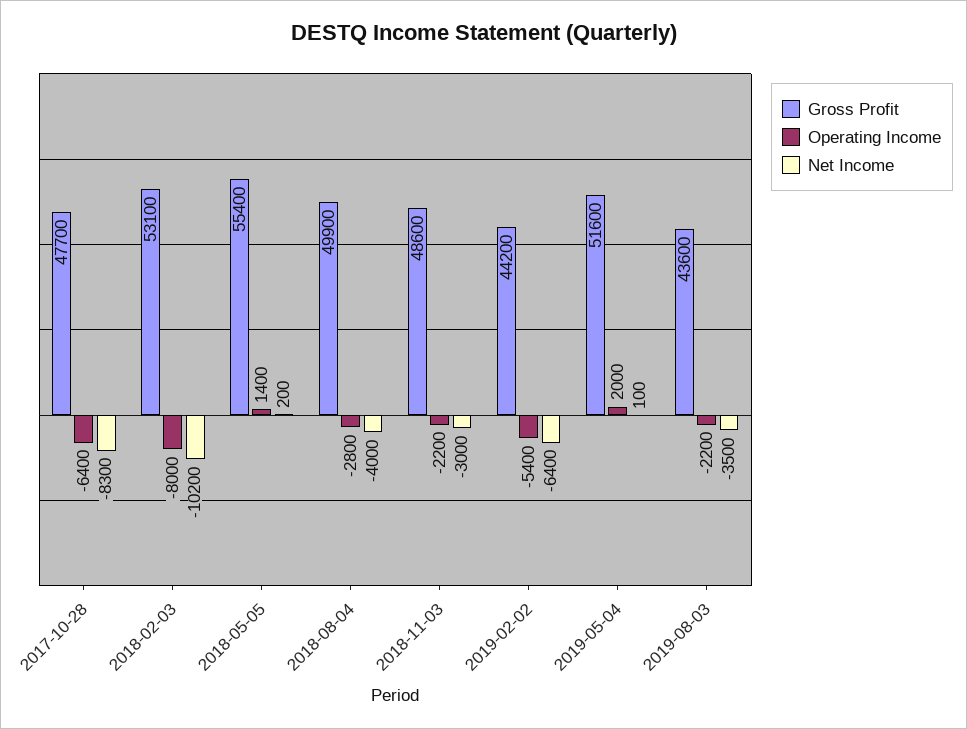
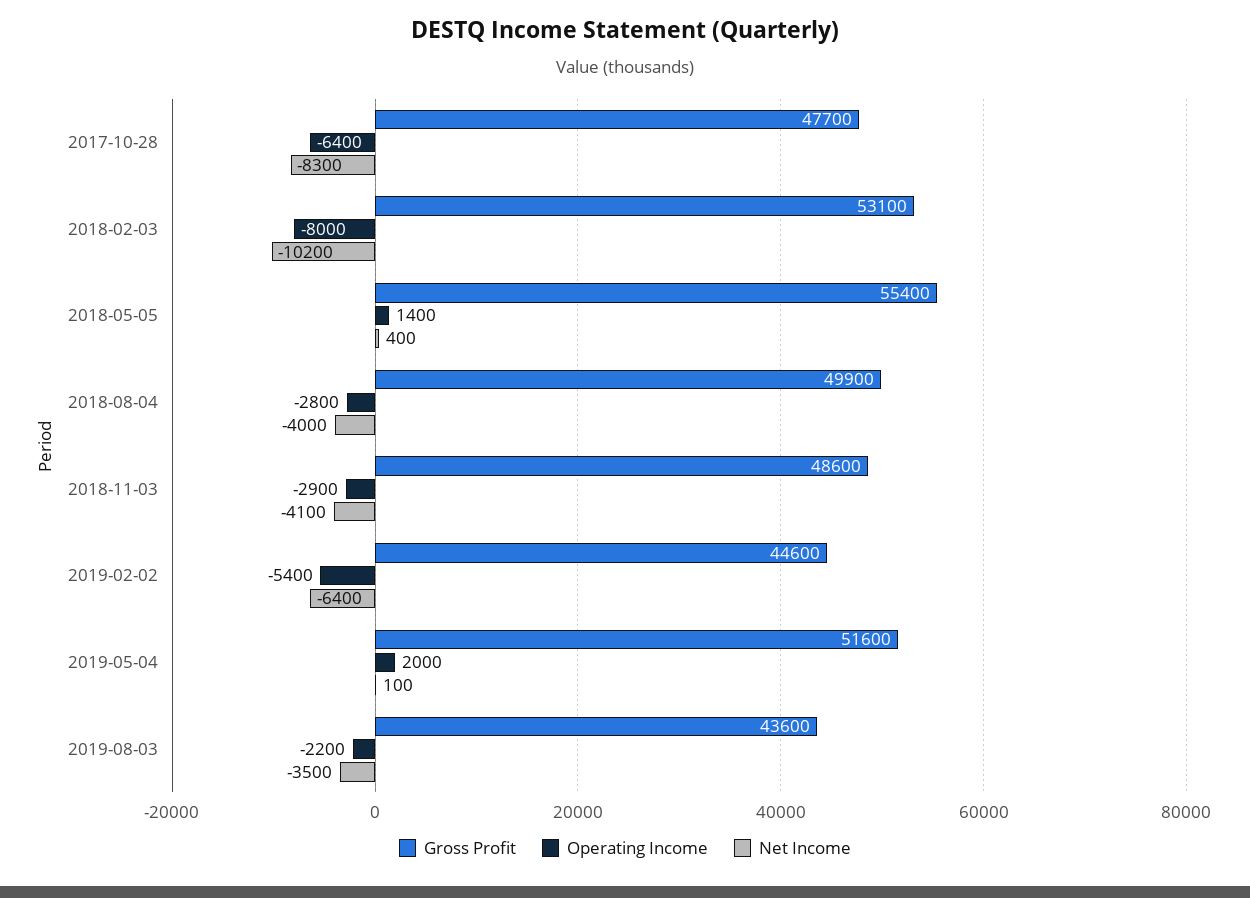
Net Income, 2018-05-05: 200 -> 400
Operating Income, 2018-11-03: -2200 -> -2900
Net Income, 2018-11-03: -3000 -> -4100
Gross Profit, 2019-02-02: 44200 -> 44600

